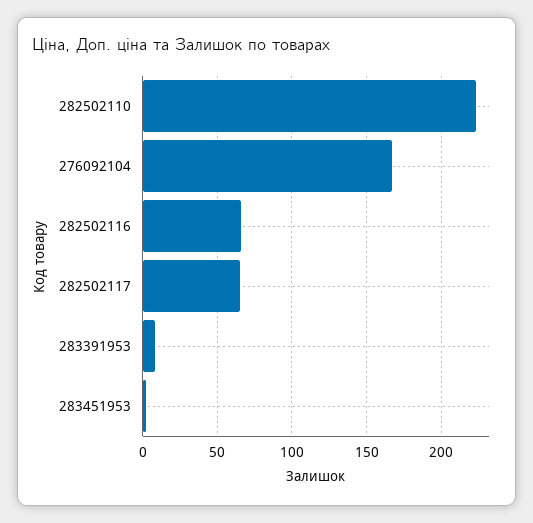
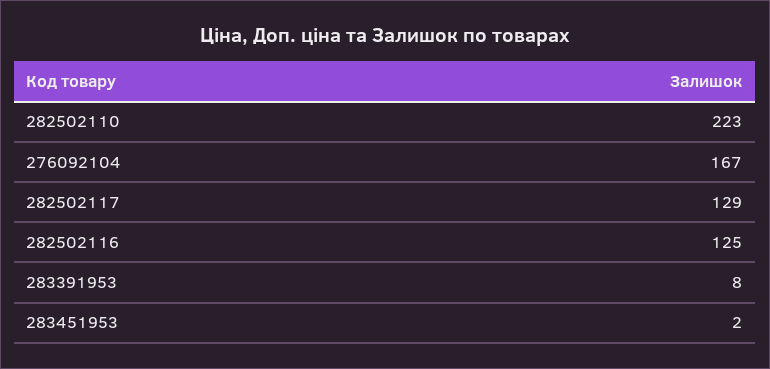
282502116: 65 -> 125
282502117: 65 -> 129

